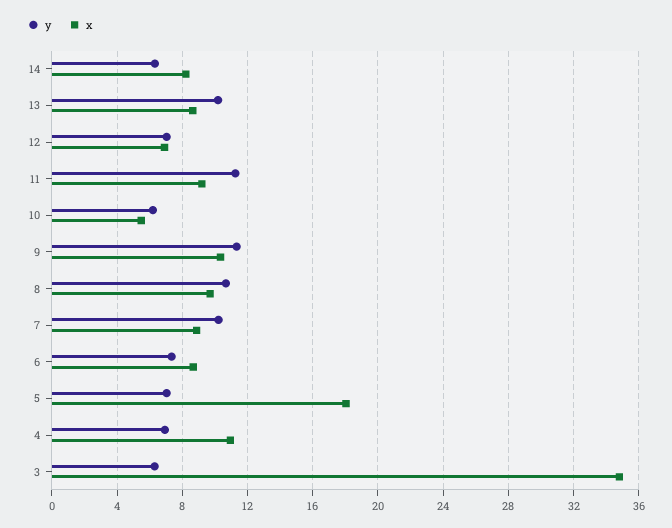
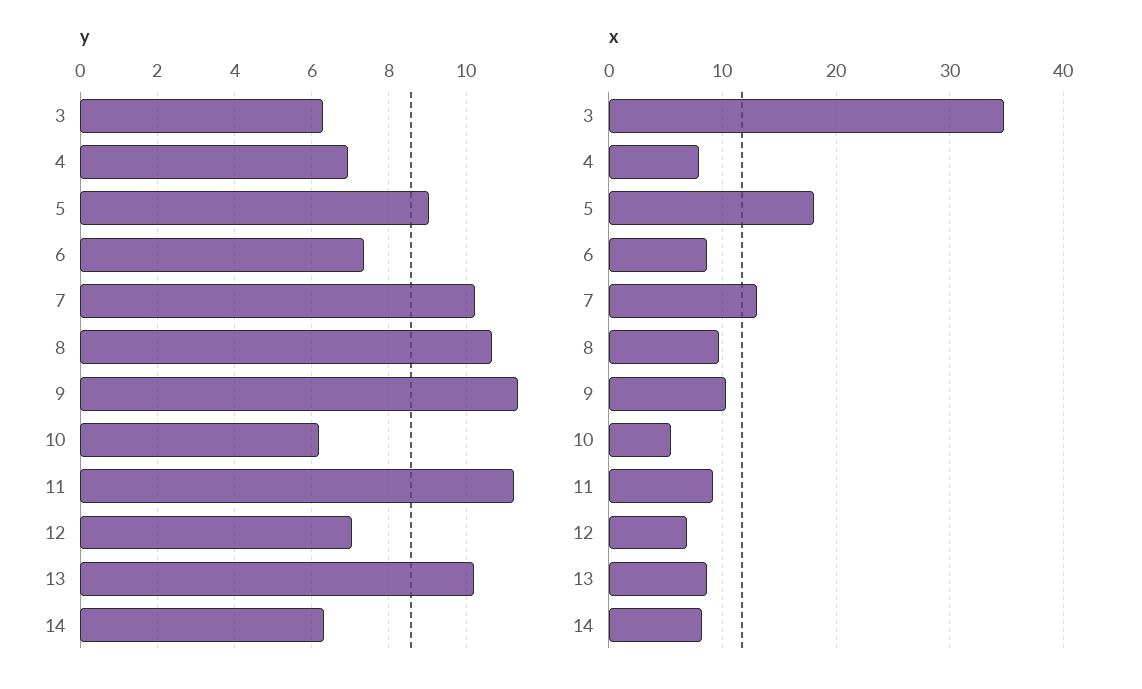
x, 7: 9 -> 13
y, 5: 7 -> 9
x, 4: 11 -> 8

